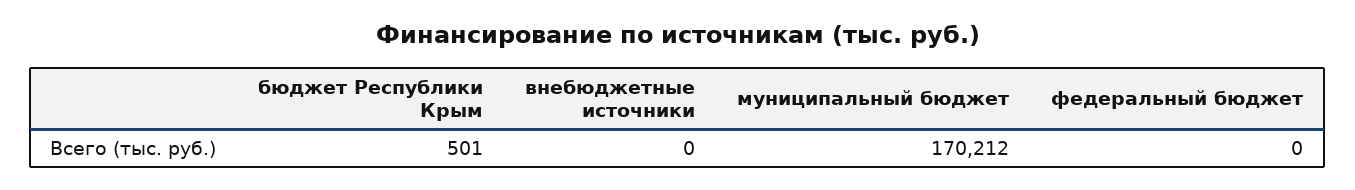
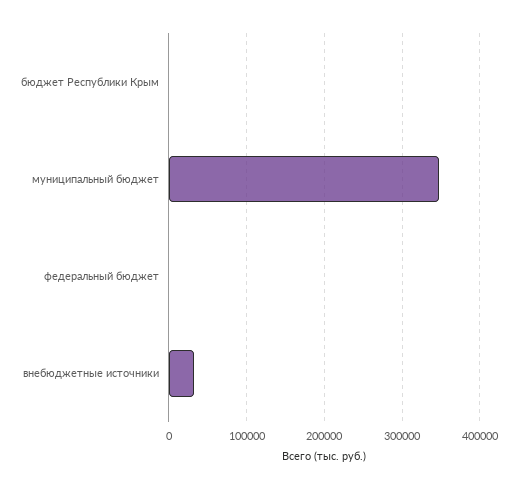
внебюджетные источники: 0 -> 30000
муниципальный бюджет: 170212 -> 350000

